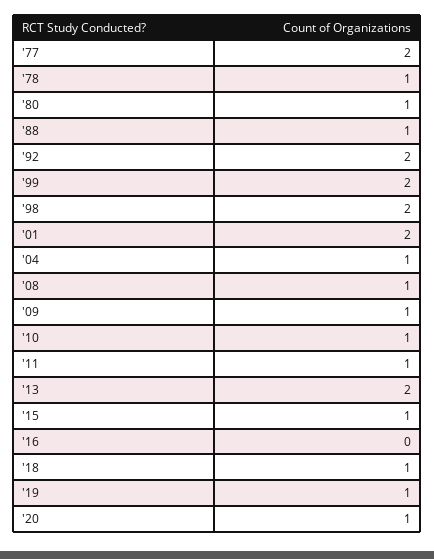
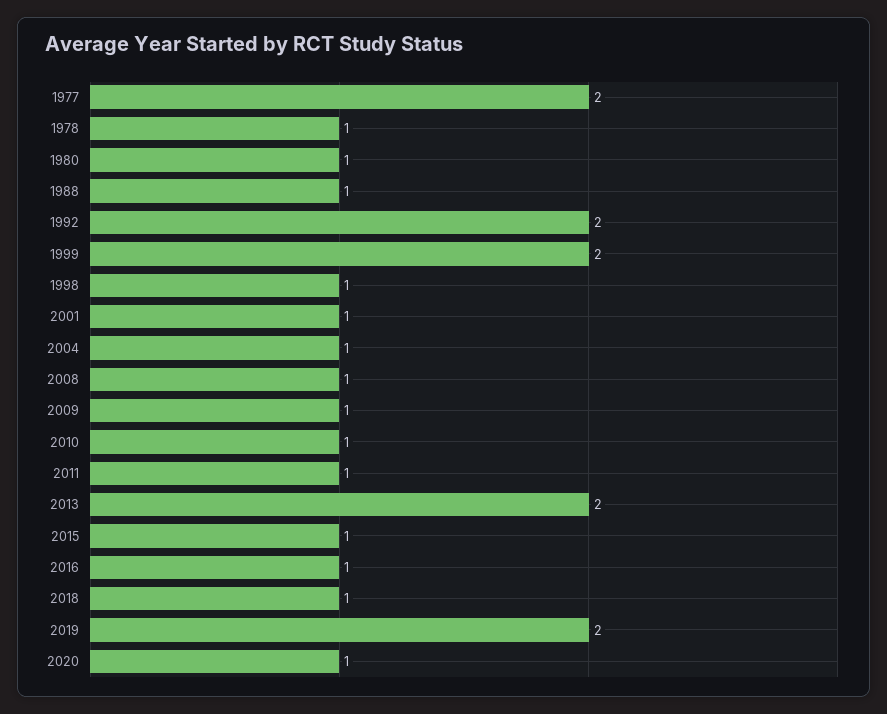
'98: 2 -> 1
'01: 2 -> 1
'16: 0 -> 1
'19: 1 -> 2

